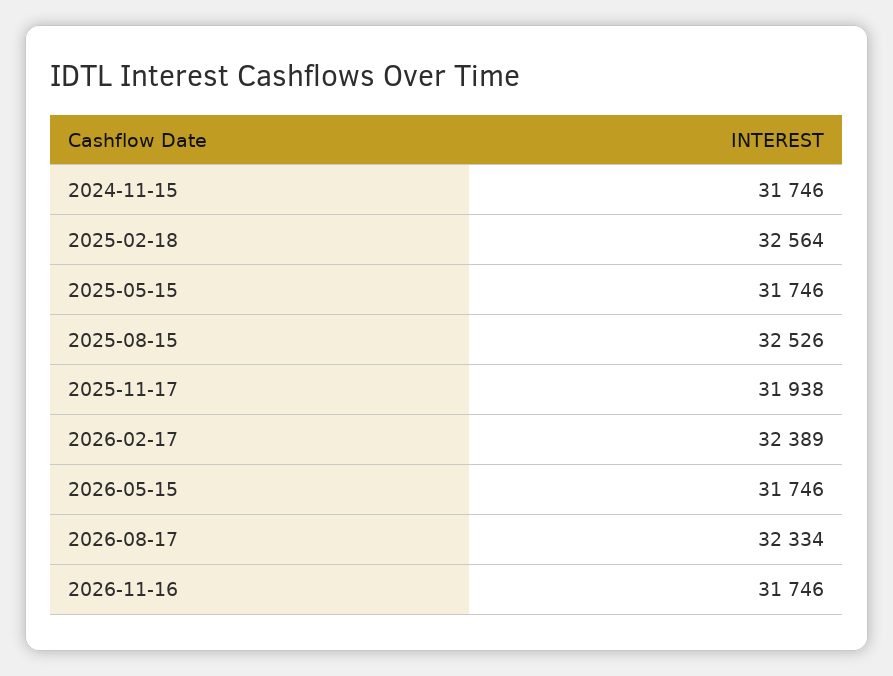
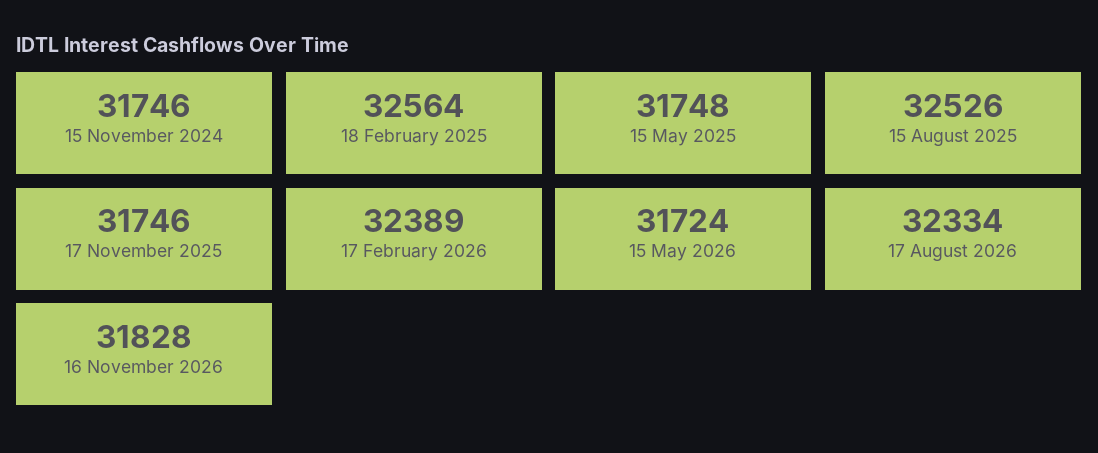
2025-05-15: 31746 -> 31748
2025-11-17: 31938 -> 31746
2026-05-15: 31746 -> 31724
2026-11-16: 31746 -> 31828

